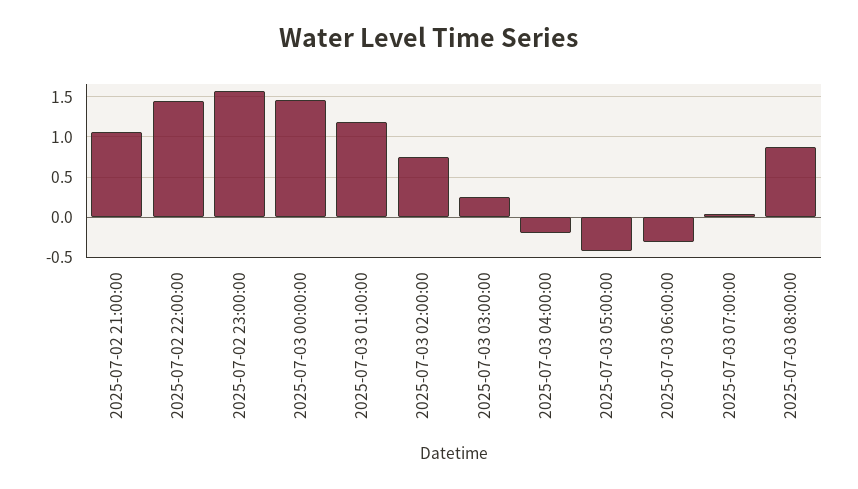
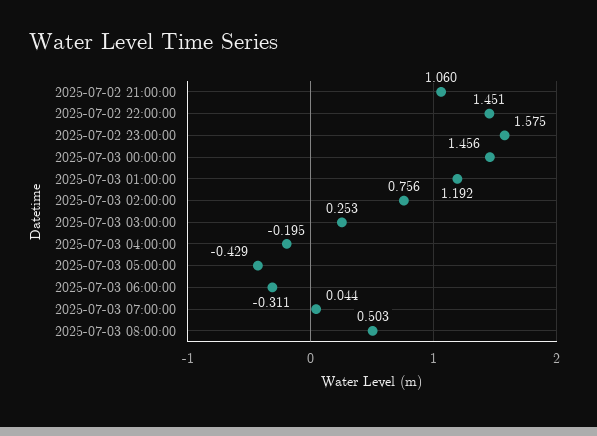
2025-07-03 08:00:00: 0.9 -> 0.503

